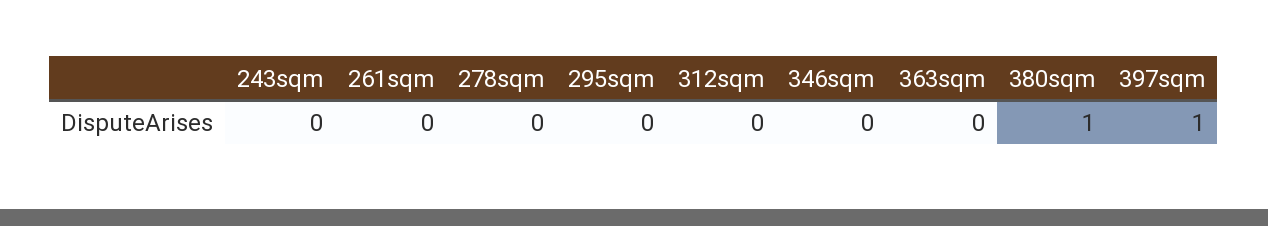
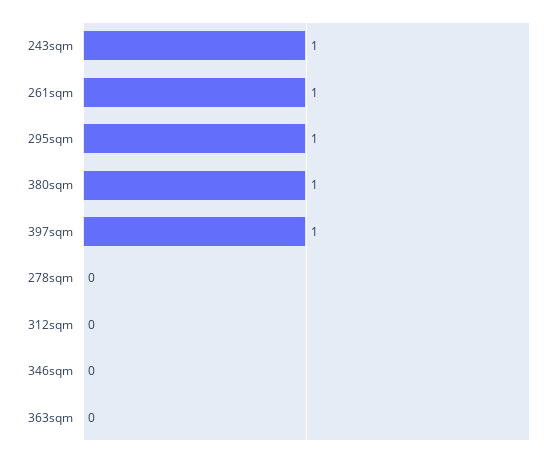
243sqm: 0 -> 1
261sqm: 0 -> 1
295sqm: 0 -> 1

